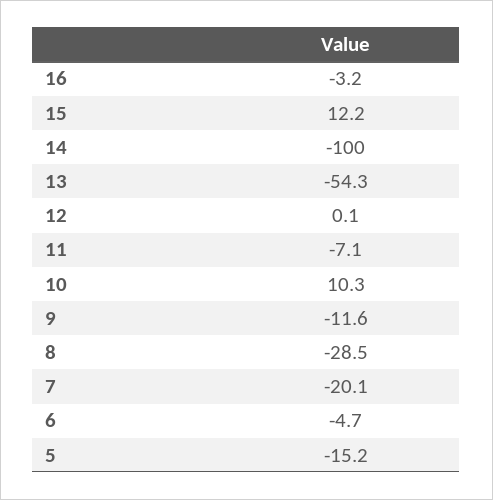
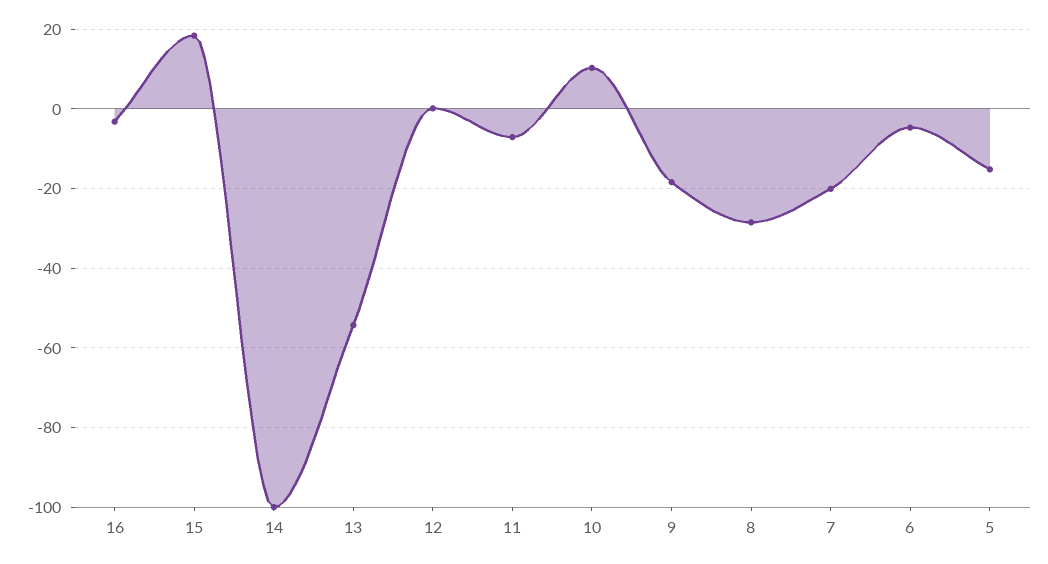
15: 12.2 -> 18
9: -11.6 -> -18

